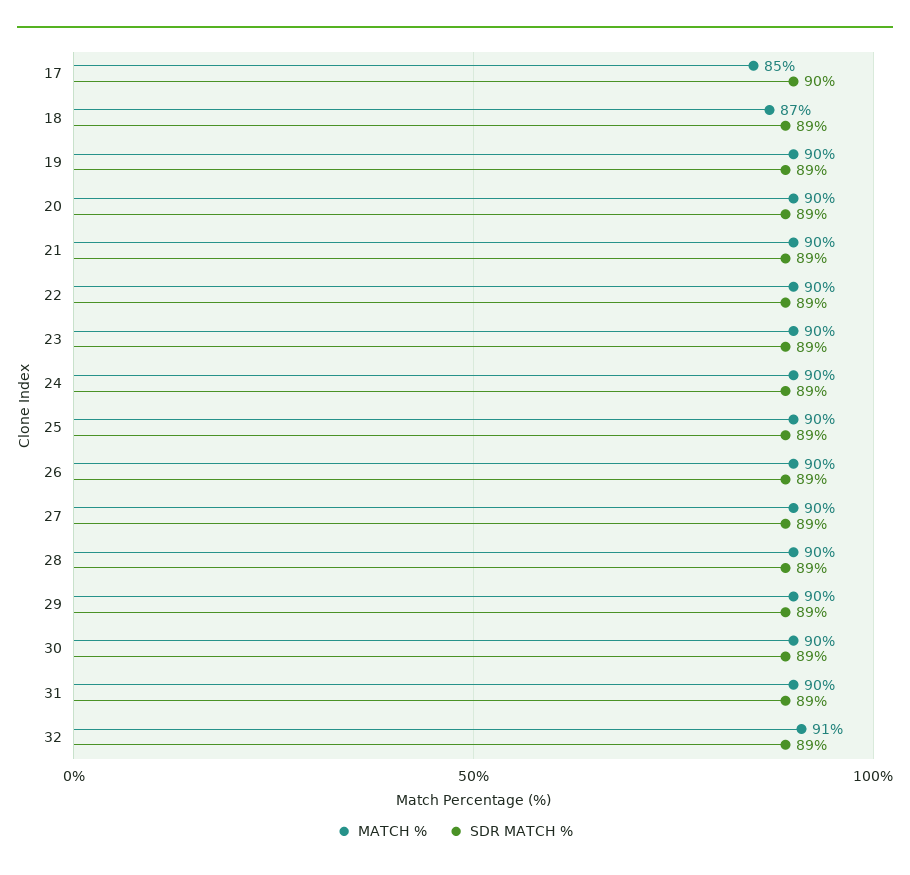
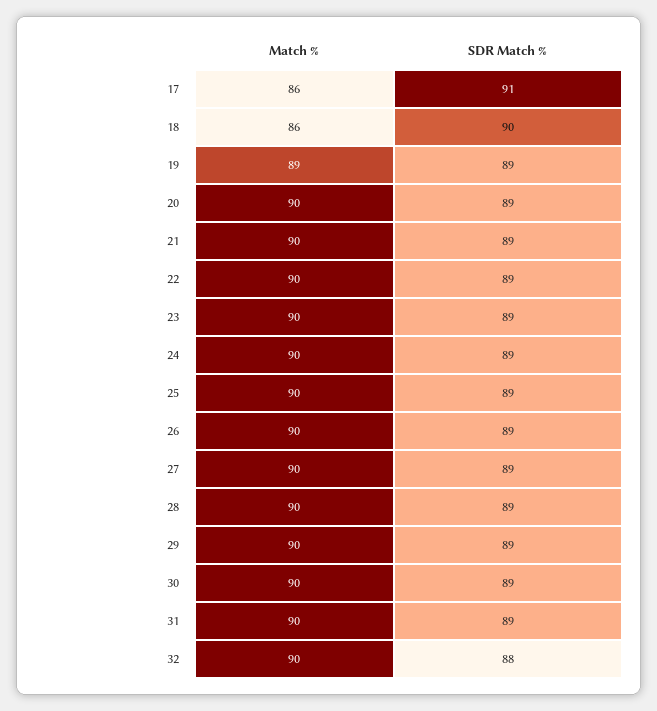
MATCH %, 17: 85 -> 86
SDR MATCH %, 17: 90 -> 91
MATCH %, 18: 87 -> 86
SDR MATCH %, 18: 89 -> 90
MATCH %, 19: 90 -> 89
MATCH %, 32: 91 -> 90
SDR MATCH %, 32: 89 -> 88

